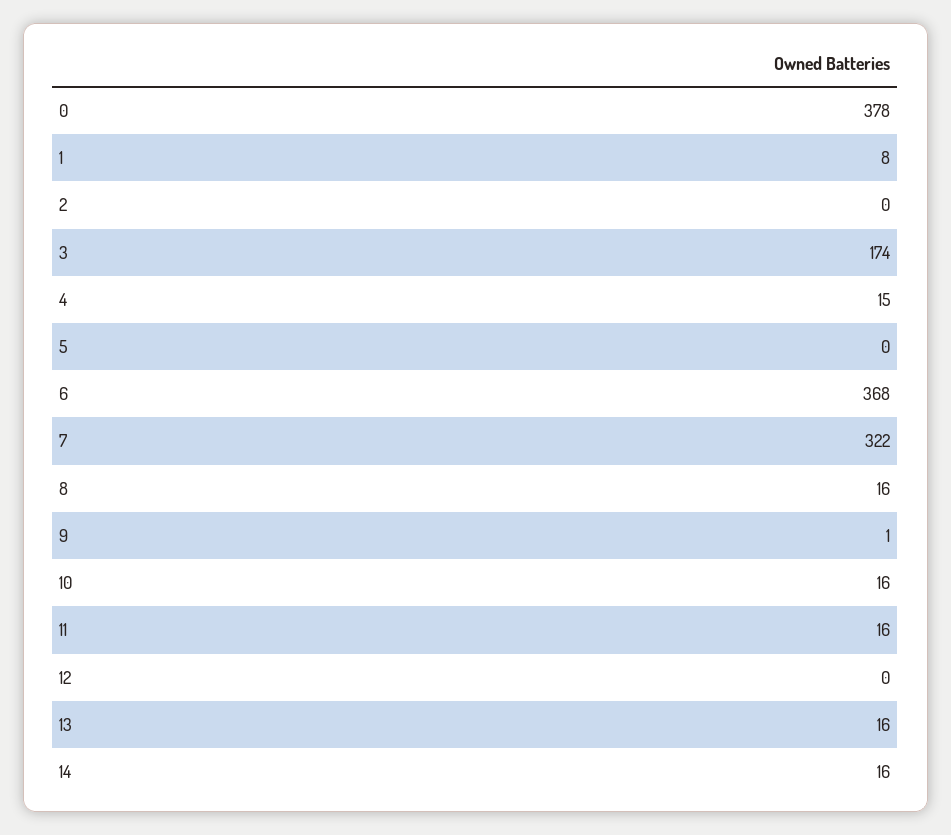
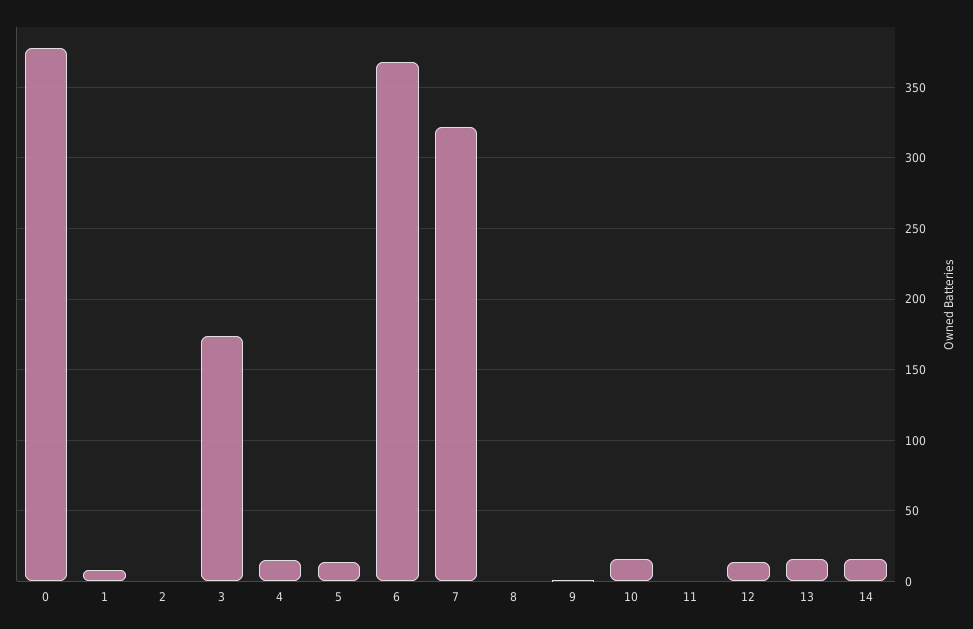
5: 0 -> 15
8: 16 -> 0
11: 16 -> 0
12: 0 -> 15

